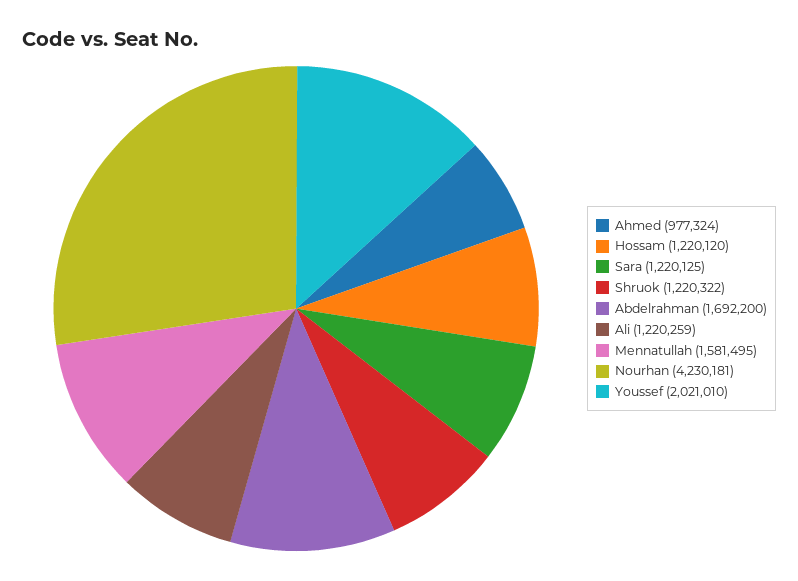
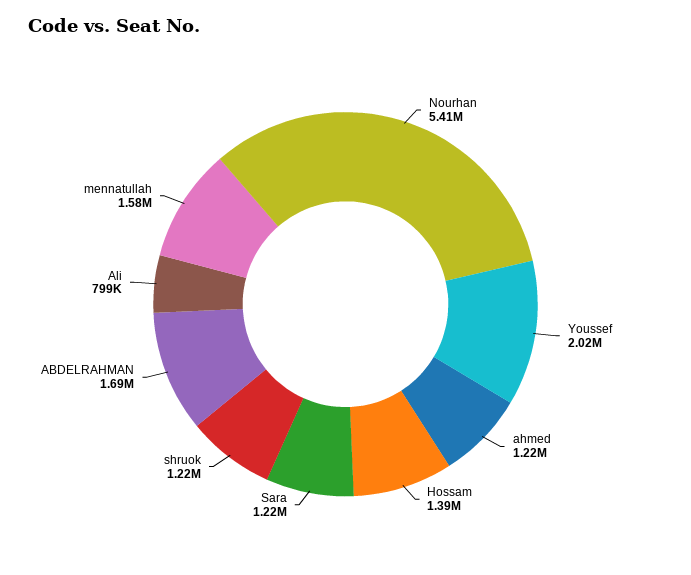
Ahmed: 977324 -> 1220000
Hossam: 1220120 -> 1390000
Ali: 1220259 -> 799000
Nourhan: 4230181 -> 5410000

